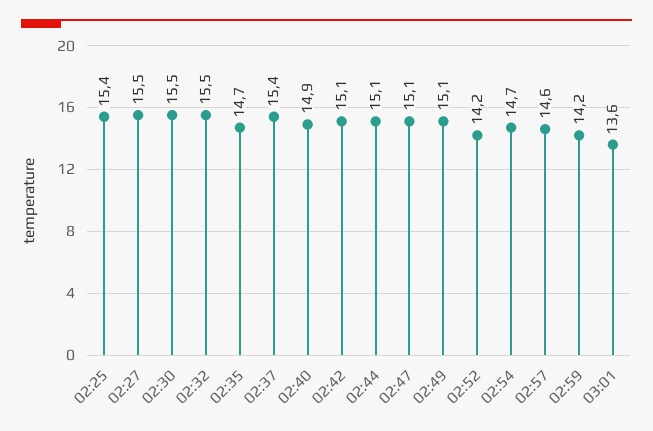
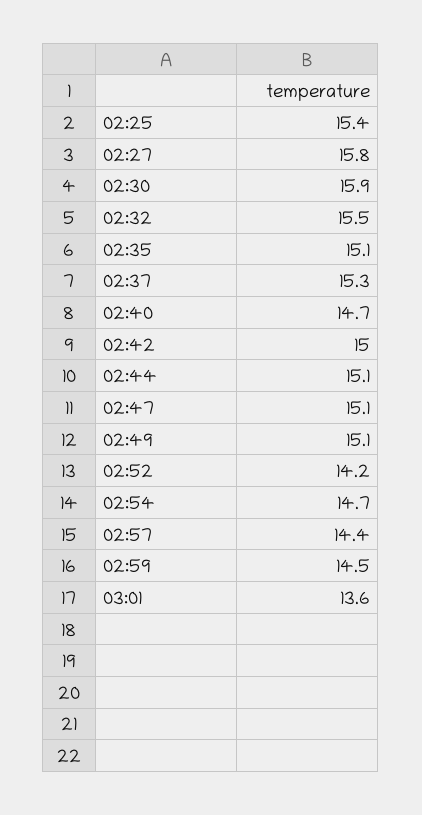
02:27: 15.5 -> 15.8
02:30: 15.5 -> 15.9
02:35: 14.7 -> 15.1
02:37: 15.4 -> 15.3
02:40: 14.9 -> 14.7
02:42: 15.1 -> 15
02:57: 14.6 -> 14.4
02:59: 14.2 -> 14.5

